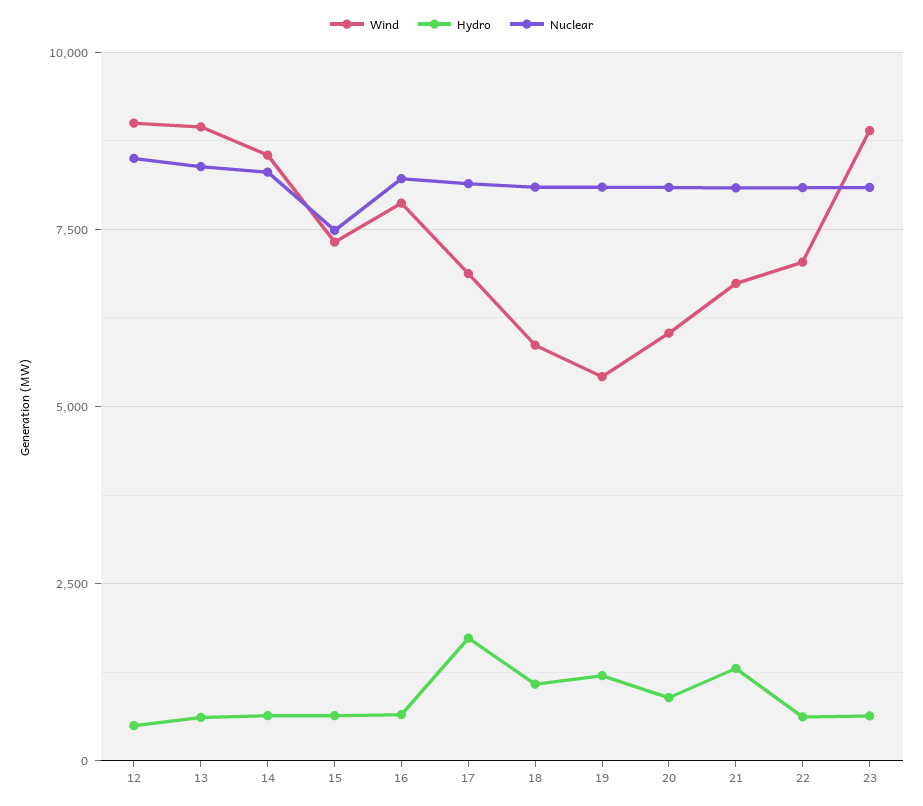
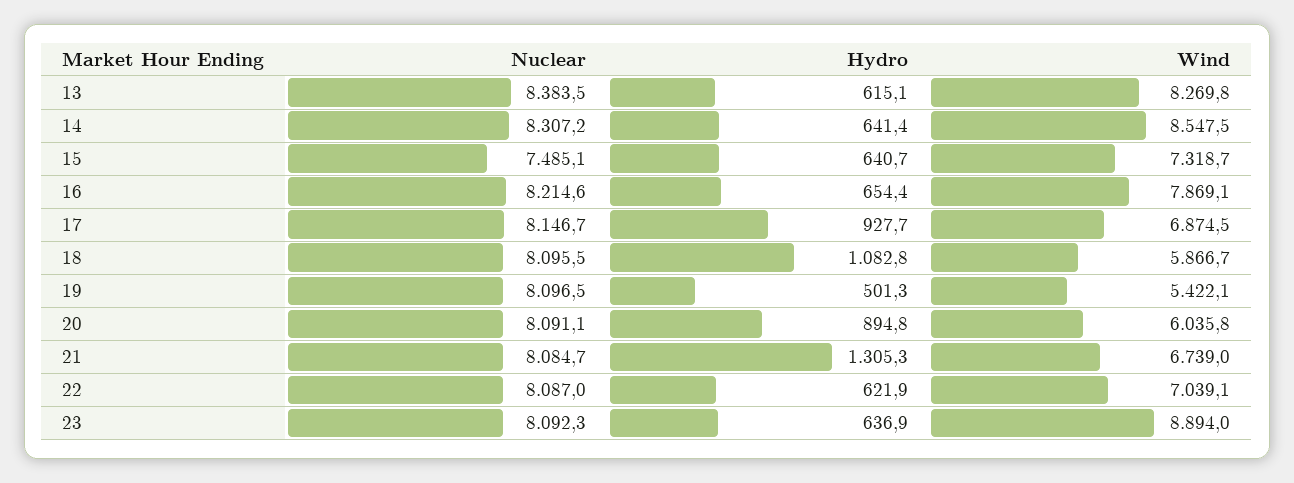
Wind, 12: 9000 -> none
Hydro, 12: 500 -> none
Nuclear, 12: 8500 -> none
Wind, 13: 9000 -> 8269.8
Hydro, 17: 1750 -> 927.7
Hydro, 19: 1250 -> 501.3

